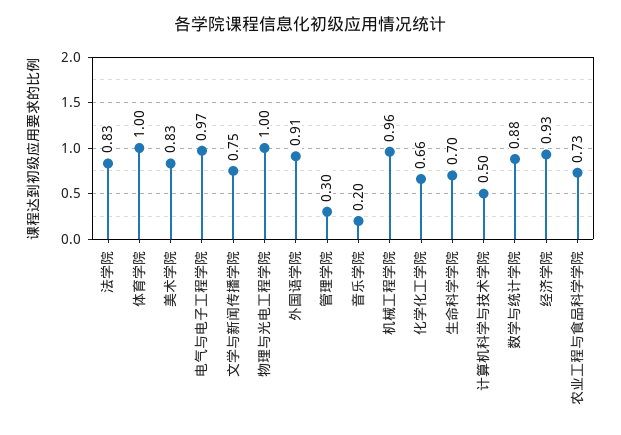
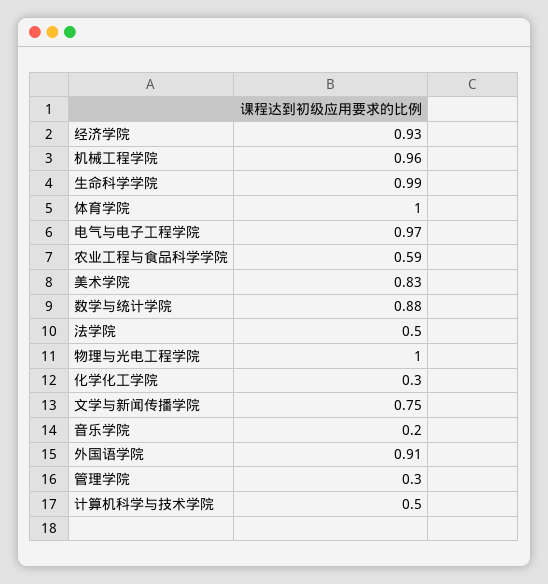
法学院: 0.83 -> 0.5
化学化工学院: 0.66 -> 0.3
生命科学学院: 0.7 -> 0.99
农业工程与食品科学学院: 0.73 -> 0.59

